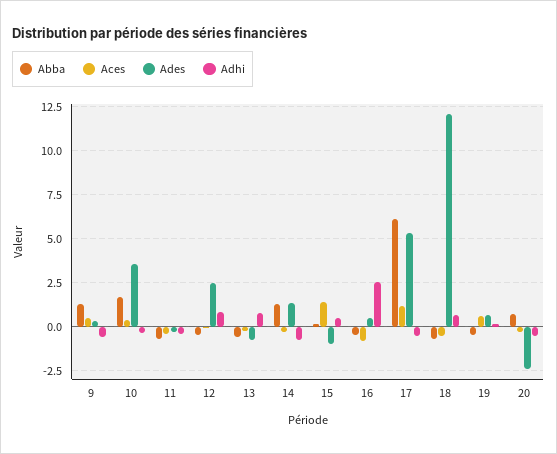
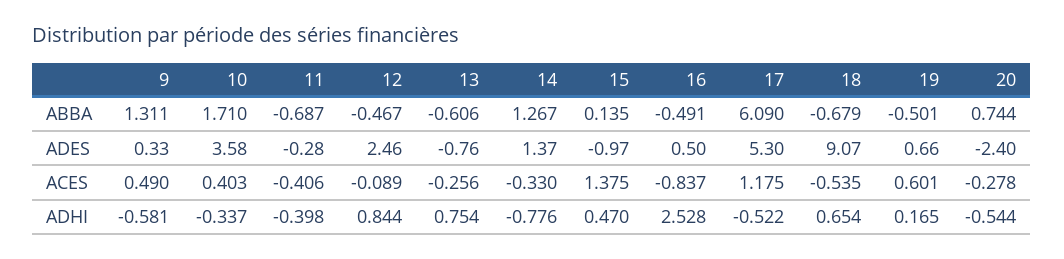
Ades, 18: 12 -> 9.07

